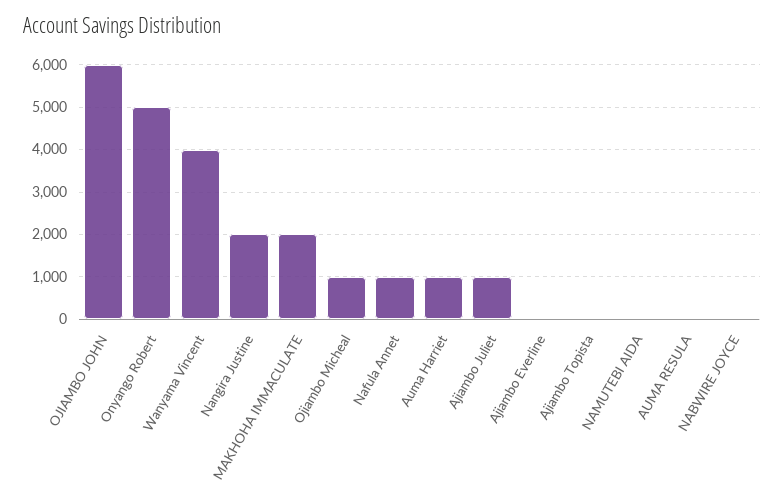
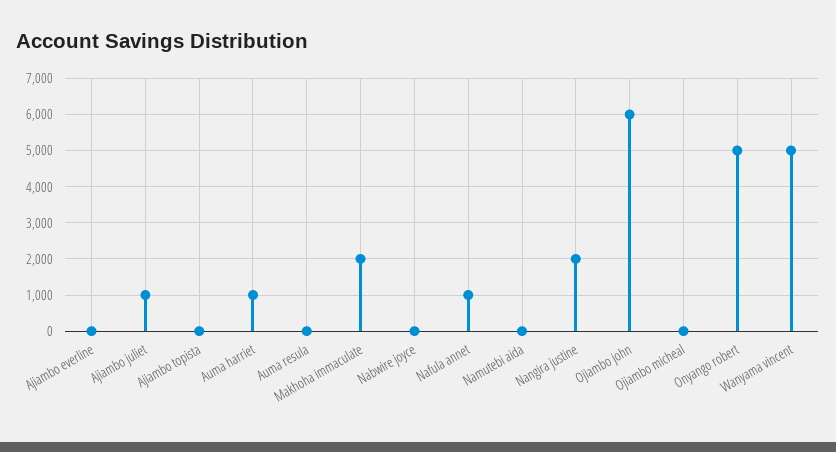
Wanyama Vincent: 4000 -> 5000
Ojiambo Micheal: 1000 -> 0

